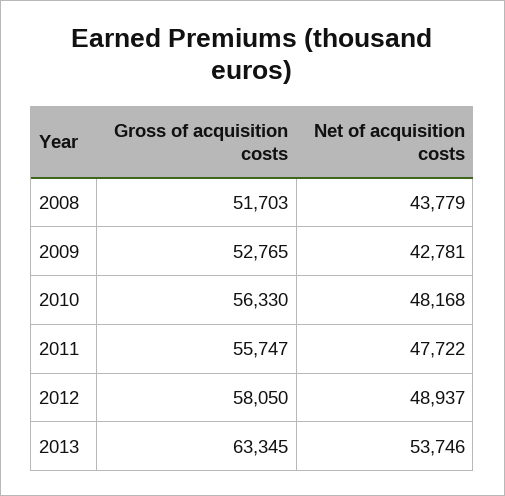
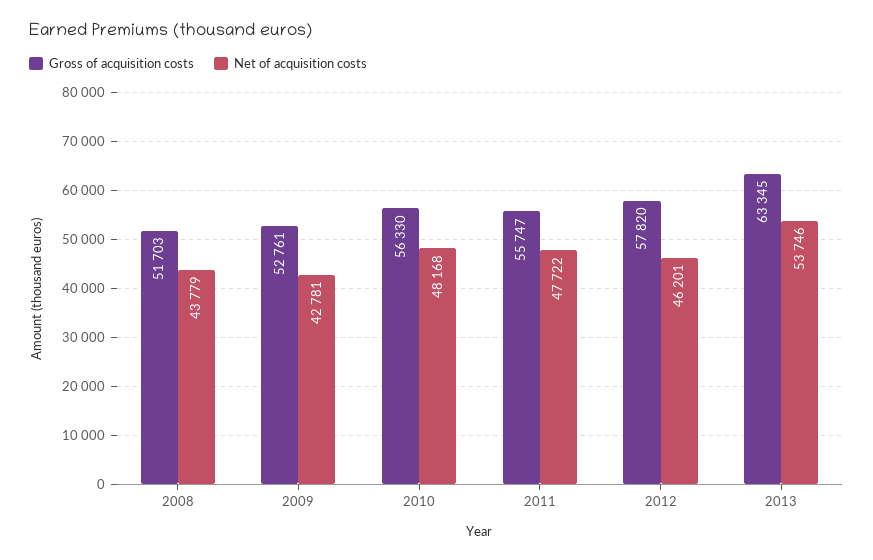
Gross of acquisition costs, 2009: 52765 -> 52761
Gross of acquisition costs, 2012: 58050 -> 57820
Net of acquisition costs, 2012: 48937 -> 46201

